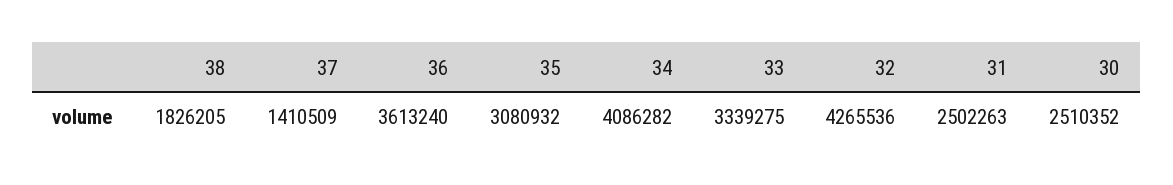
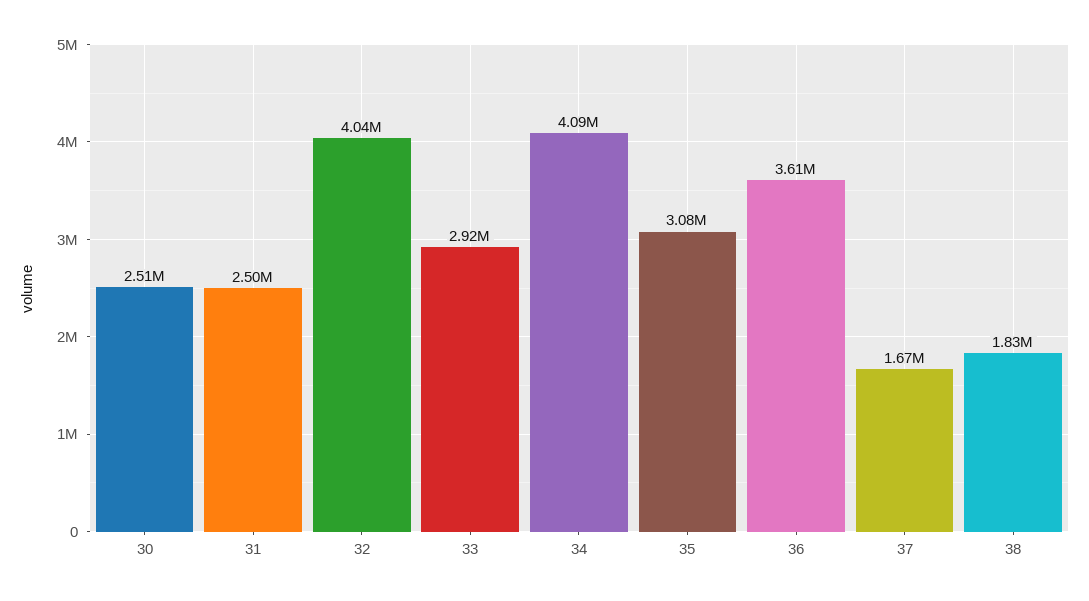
37: 1410509 -> 1670000
33: 3339275 -> 2920000
32: 4265536 -> 4040000

